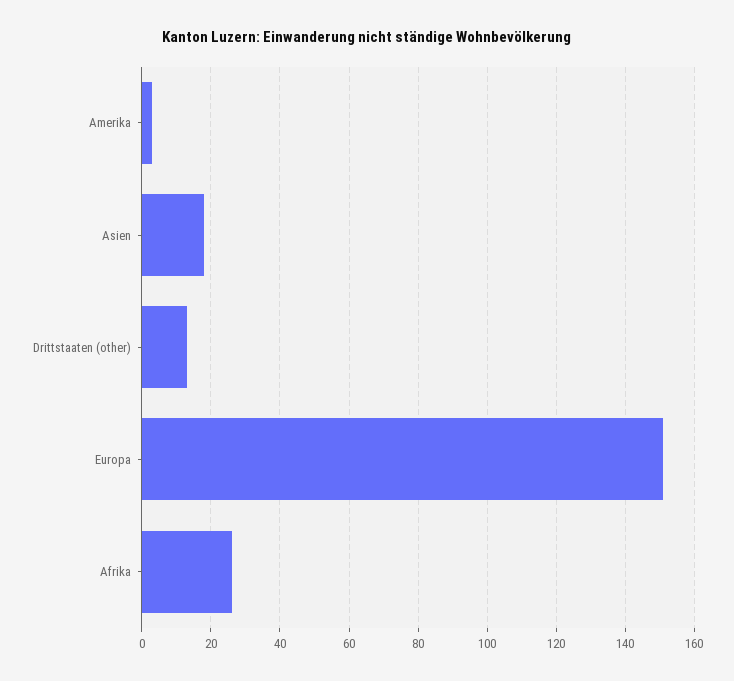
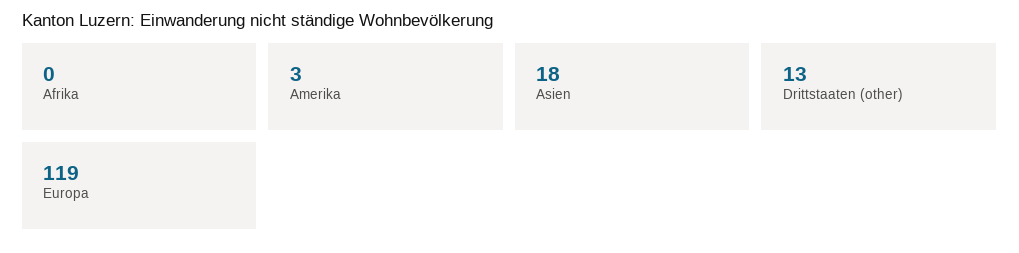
Europa: 150 -> 119
Afrika: 25 -> 0

